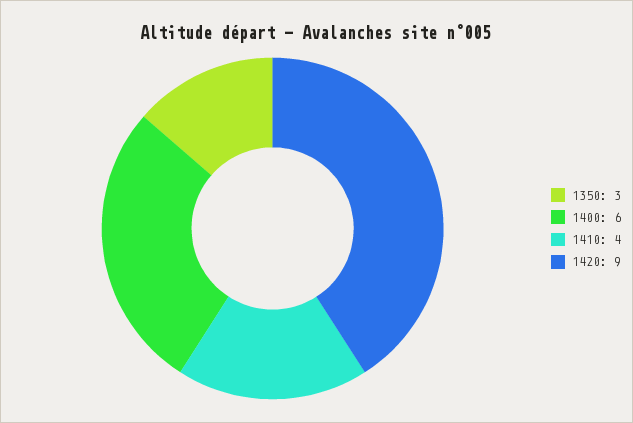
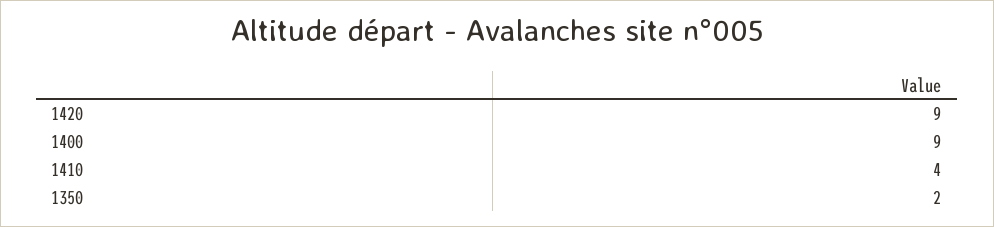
1350: 3 -> 2
1400: 6 -> 9

